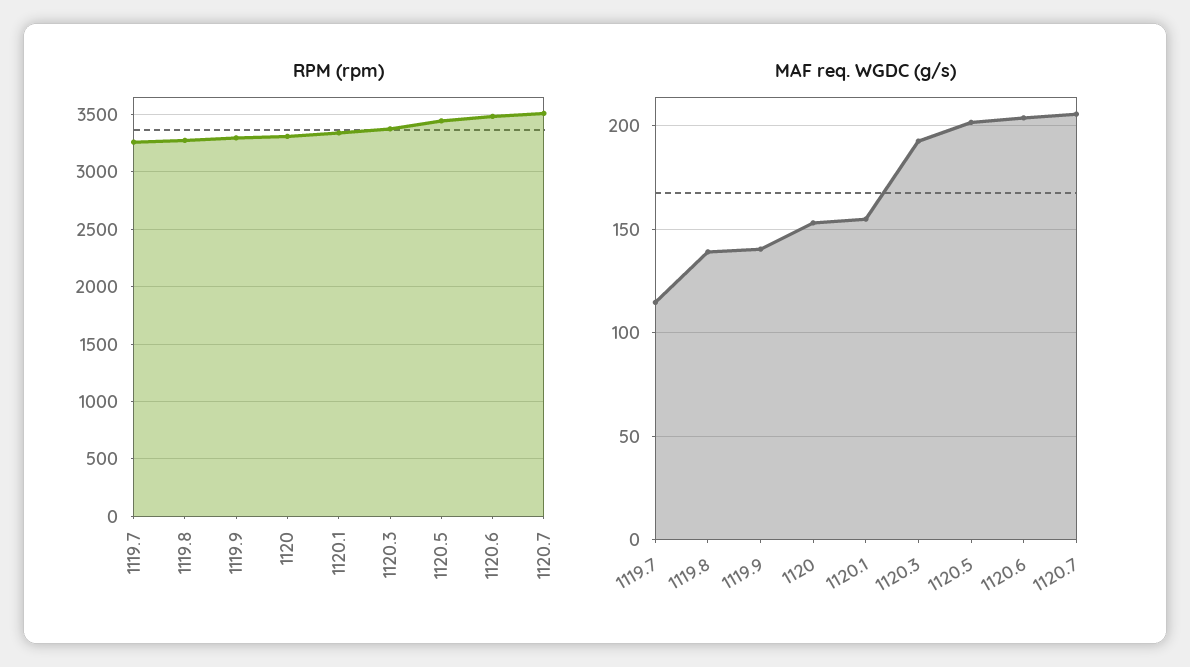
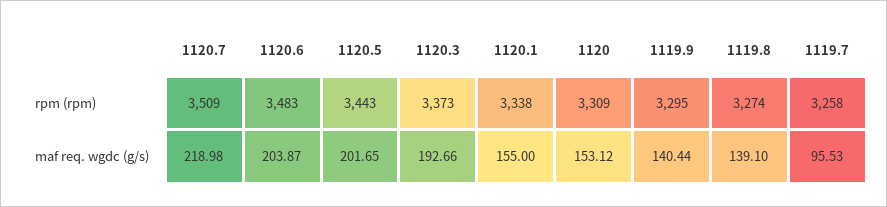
MAF req. WGDC (g/s), 1119.7: 115 -> 95.53
MAF req. WGDC (g/s), 1120.7: 205 -> 218.98

